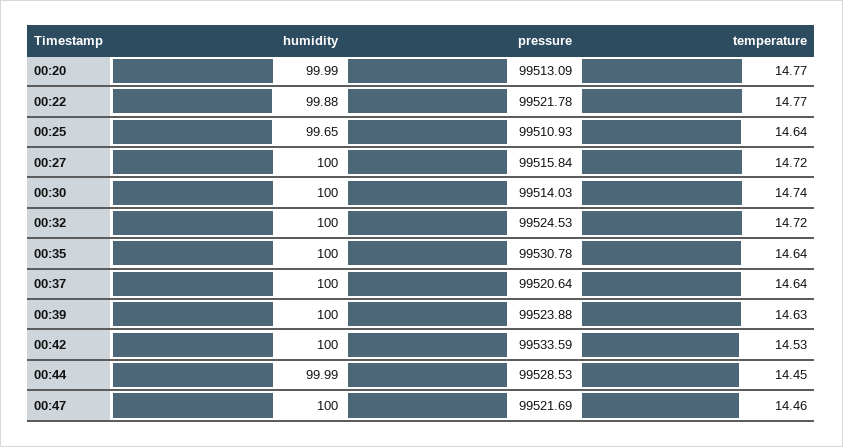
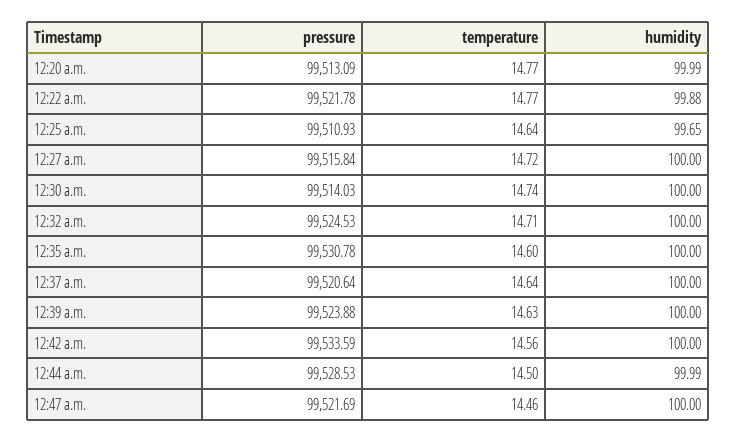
temperature, 00:32: 14.72 -> 14.71
temperature, 00:35: 14.64 -> 14.6
temperature, 00:42: 14.53 -> 14.56
temperature, 00:44: 14.45 -> 14.5

